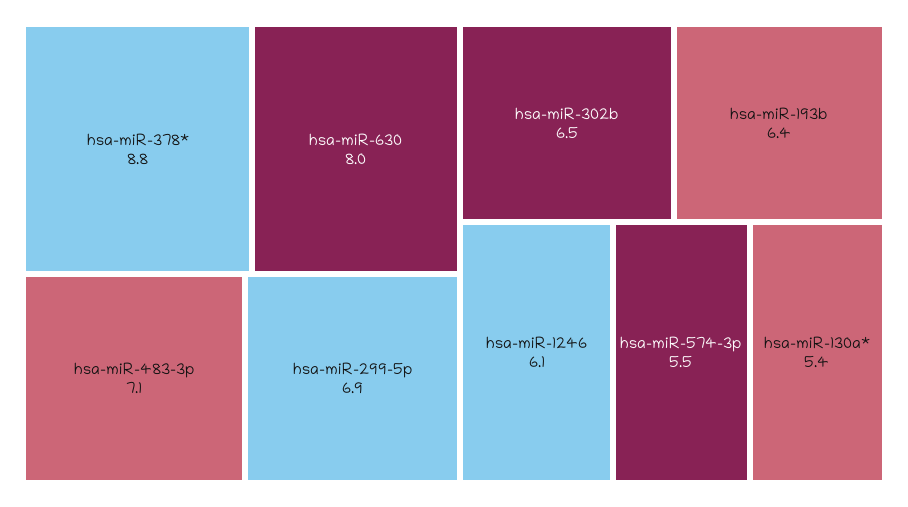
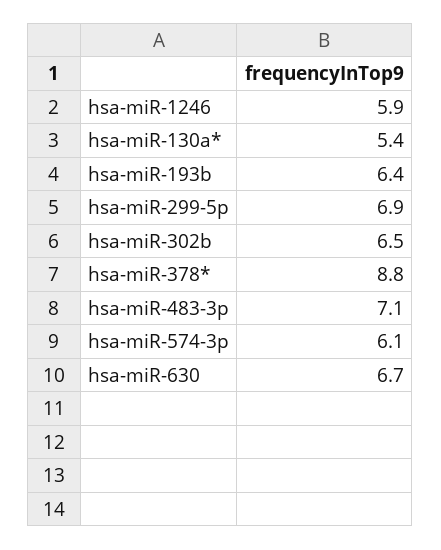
hsa-miR-630: 8 -> 6.7
hsa-miR-1246: 6.1 -> 5.9
hsa-miR-574-3p: 5.5 -> 6.1

